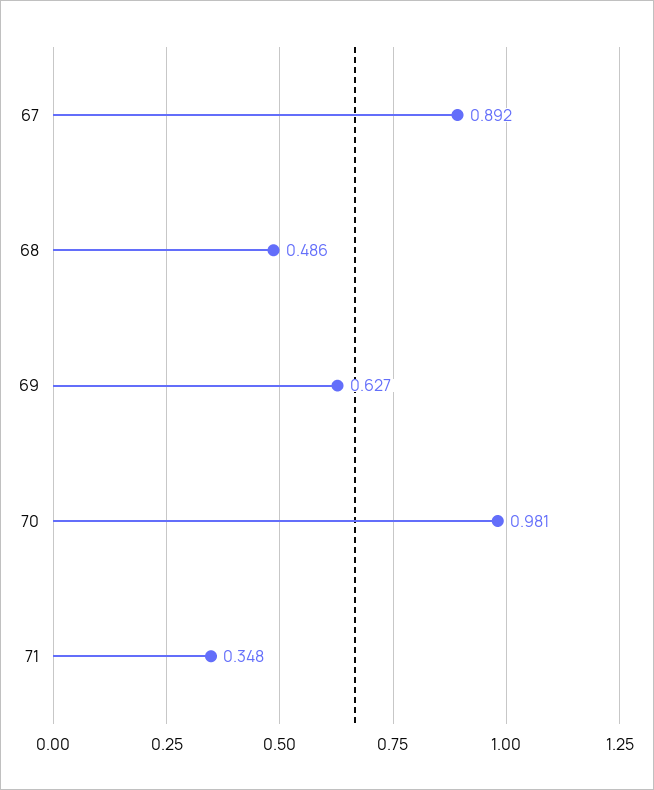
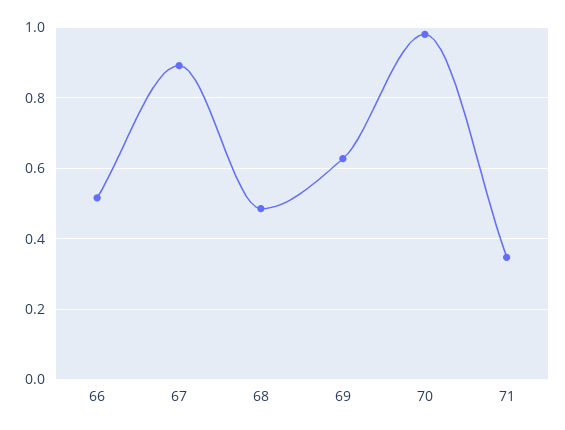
66: none -> 0.52

